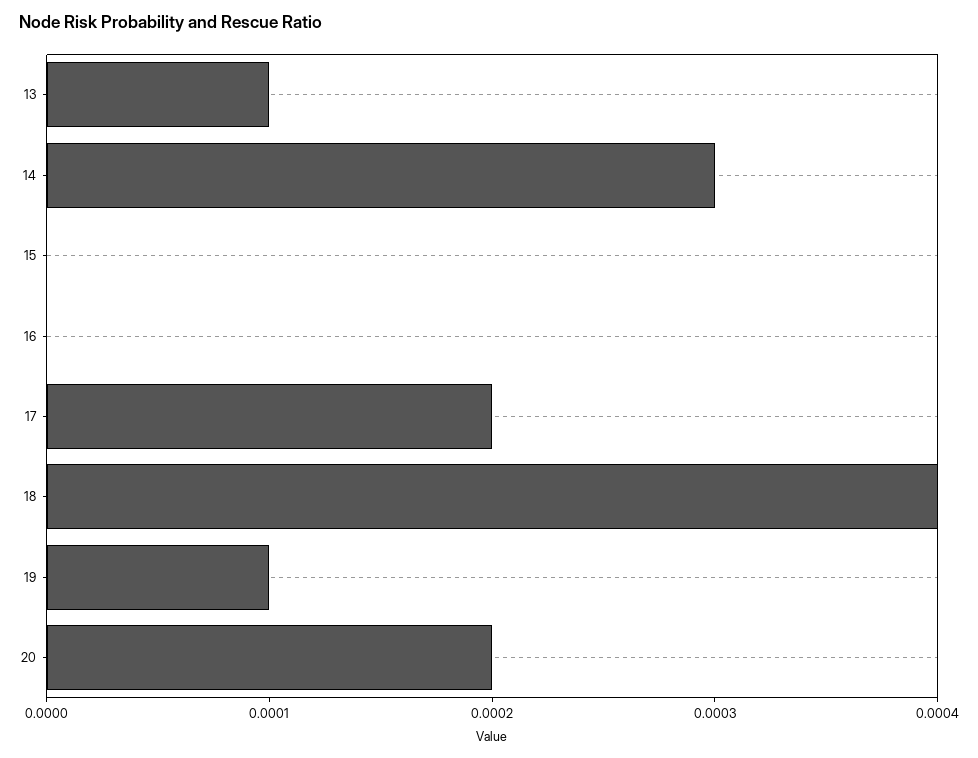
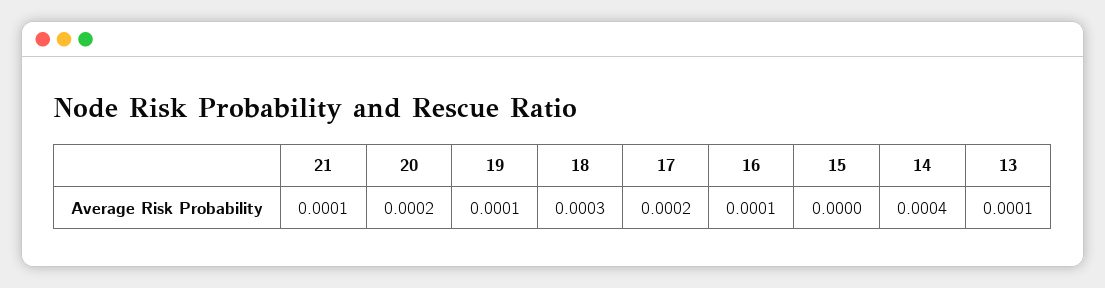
14: 0.0003 -> 0.0004
16: 0 -> 0.0001
18: 0.0004 -> 0.0003
21: none -> 0.0001

